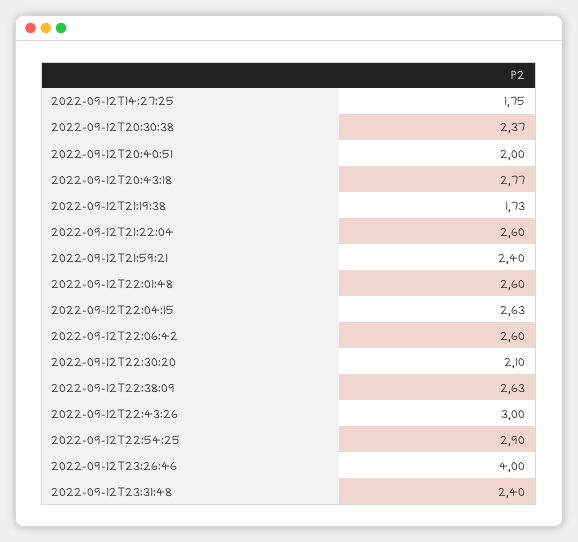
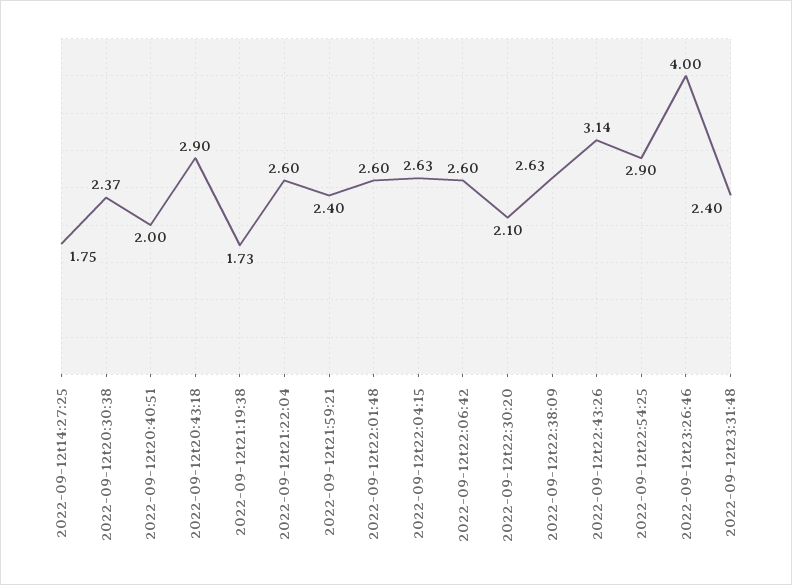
2022-09-12T20:43:18: 2.77 -> 2.9
2022-09-12T22:43:26: 3 -> 3.14

